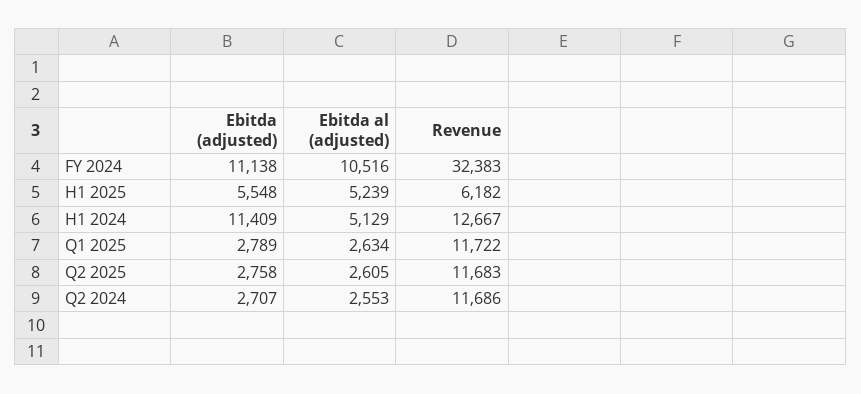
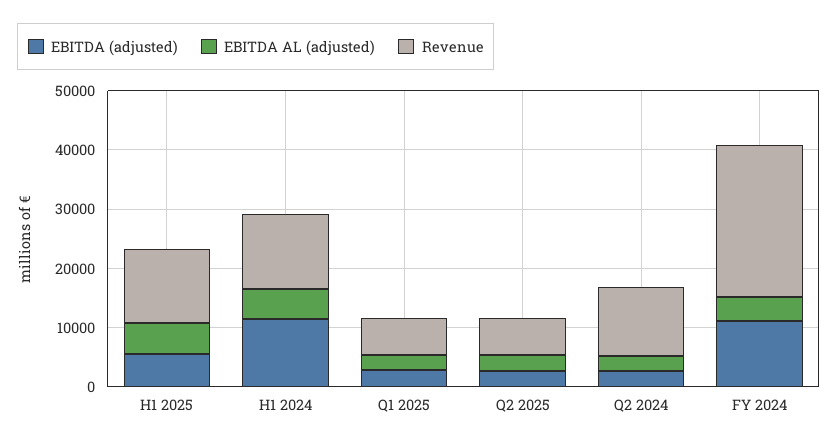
Ebitda al (adjusted), FY 2024: 10516 -> 4000
Revenue, FY 2024: 32383 -> 26000
Revenue, H1 2025: 6182 -> 12000
Revenue, Q1 2025: 11722 -> 6000
Revenue, Q2 2025: 11683 -> 6000

